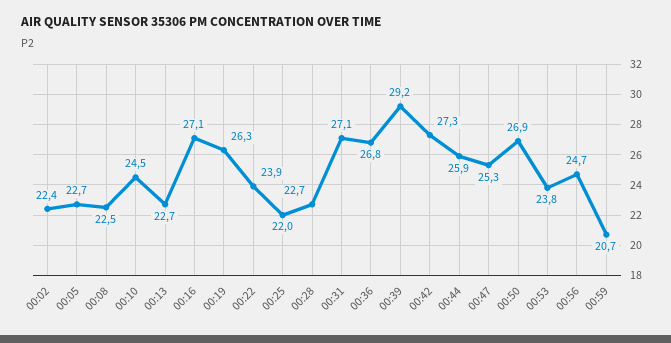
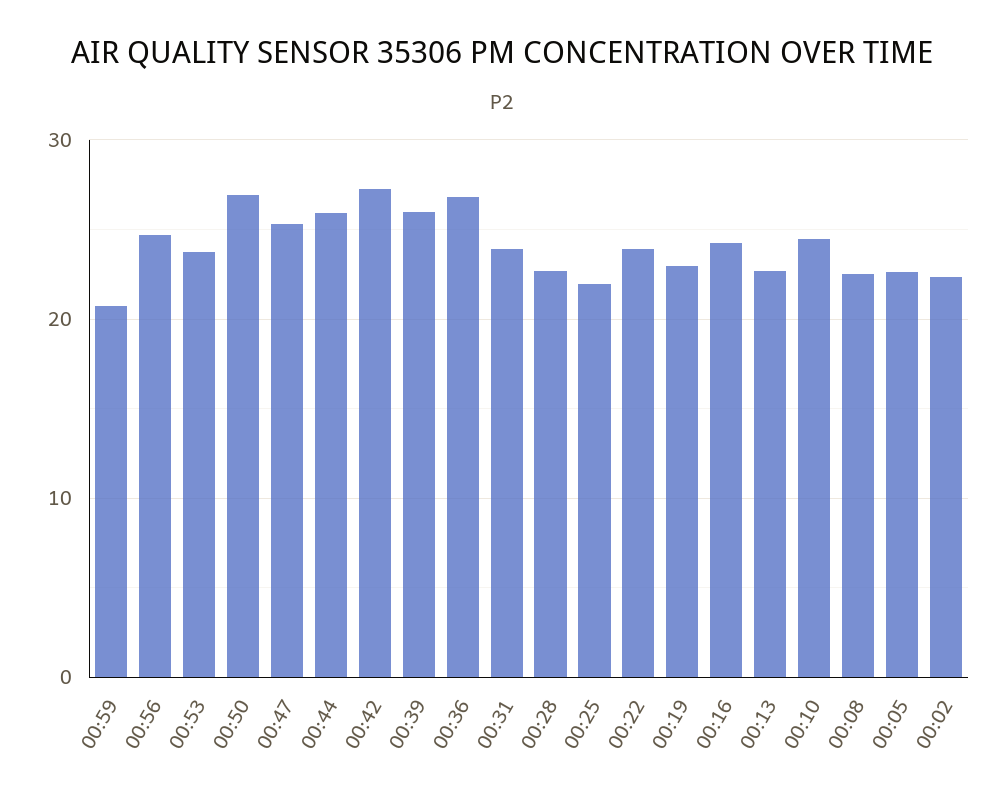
00:16: 27.1 -> 24
00:19: 26.3 -> 23
00:31: 27.1 -> 24
00:39: 29.2 -> 26

